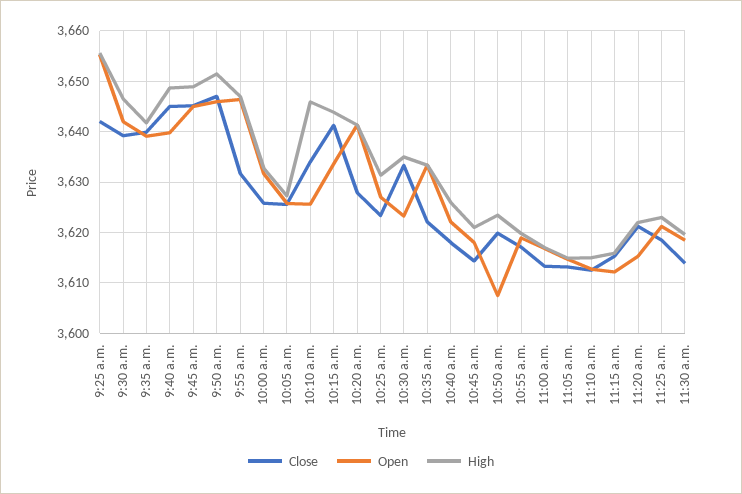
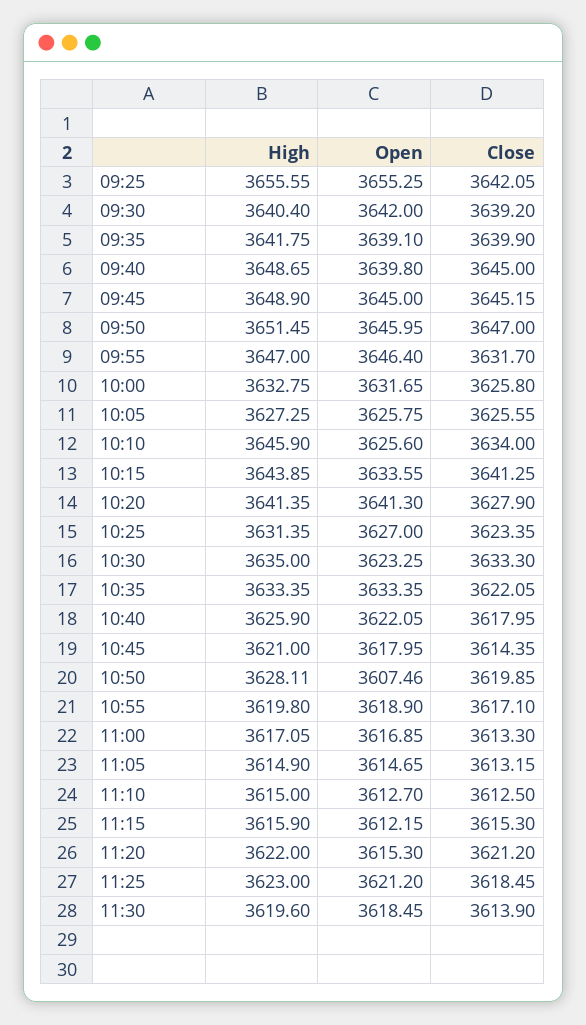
High, 9:30 a.m.: 3646 -> 3640.4
High, 10:50 a.m.: 3624 -> 3628.11

